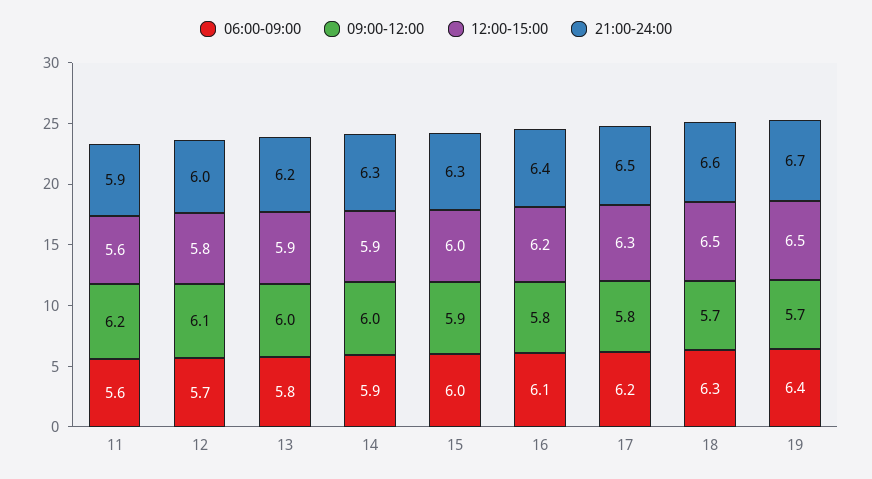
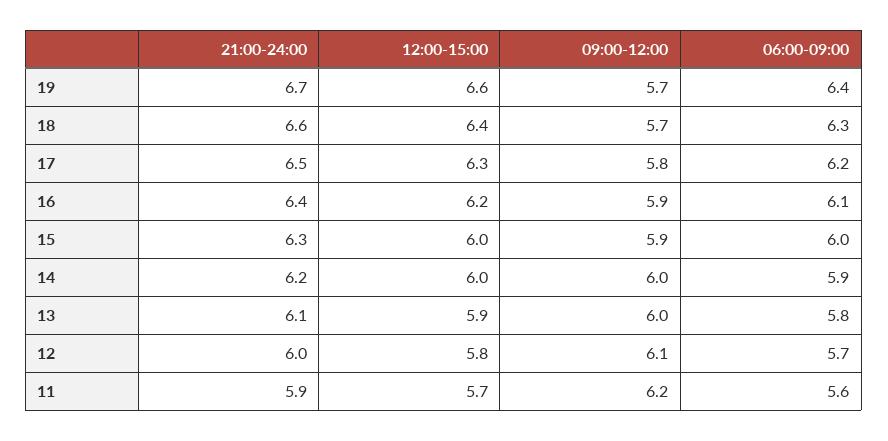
12:00-15:00, 11: 5.6 -> 5.7
21:00-24:00, 13: 6.2 -> 6.1
12:00-15:00, 14: 5.9 -> 6
21:00-24:00, 14: 6.3 -> 6.2
09:00-12:00, 16: 5.8 -> 5.9
12:00-15:00, 18: 6.5 -> 6.4
12:00-15:00, 19: 6.5 -> 6.6

